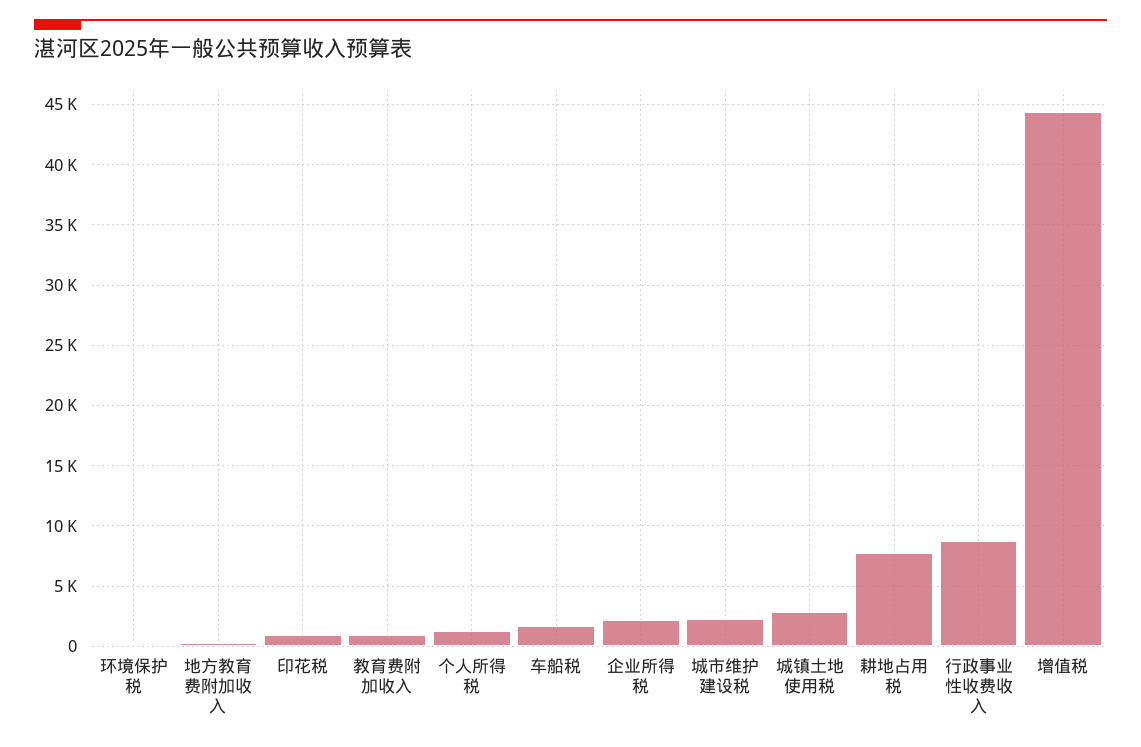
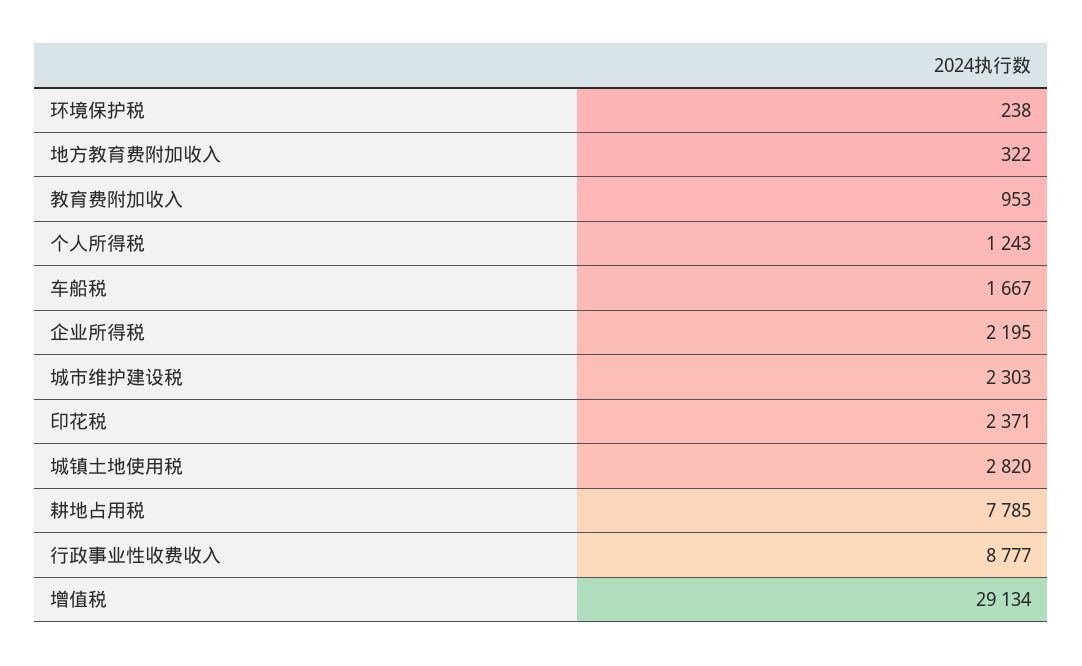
印花税: 1000 -> 2371
增值税: 44500 -> 29134

